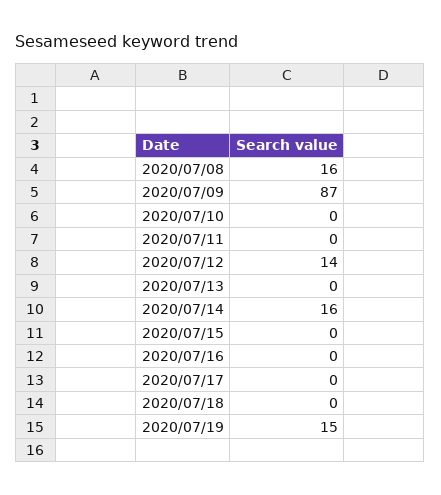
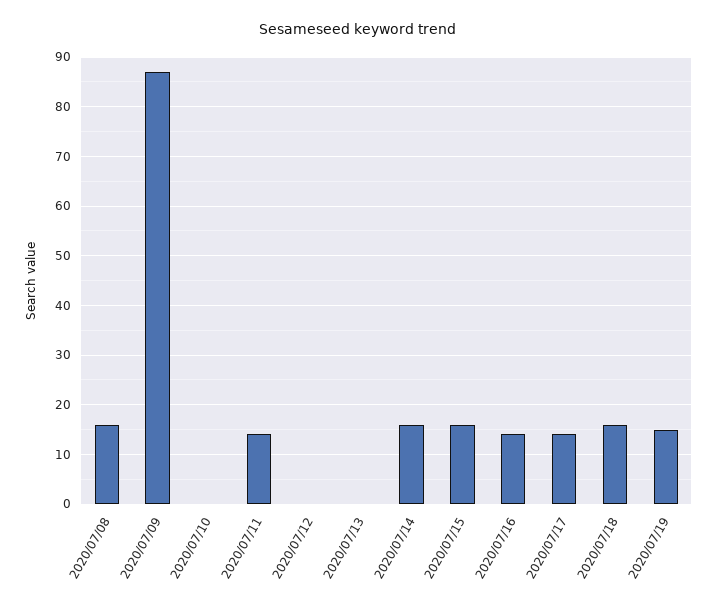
2020/07/11: 0 -> 15
2020/07/12: 14 -> 0
2020/07/15: 0 -> 15
2020/07/16: 0 -> 15
2020/07/17: 0 -> 15
2020/07/18: 0 -> 15

